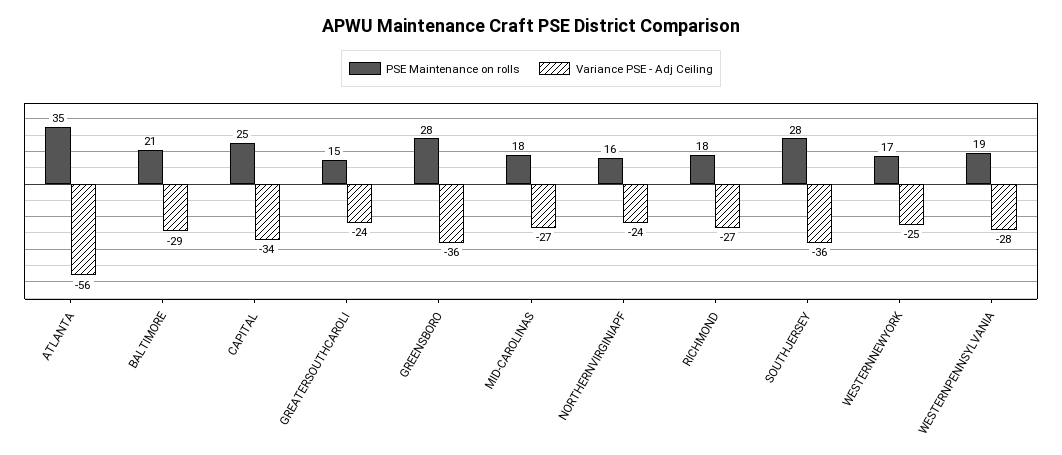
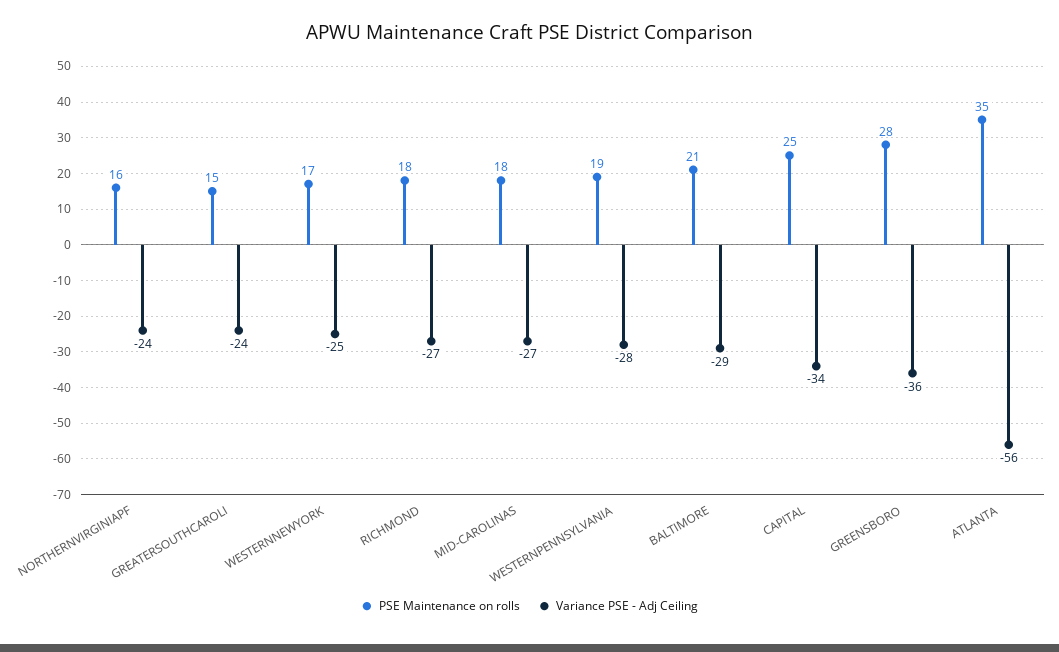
PSE Maintenance on rolls, SOUTHJERSEY: 28 -> none
Variance PSE - Adj Ceiling, SOUTHJERSEY: -36 -> none

